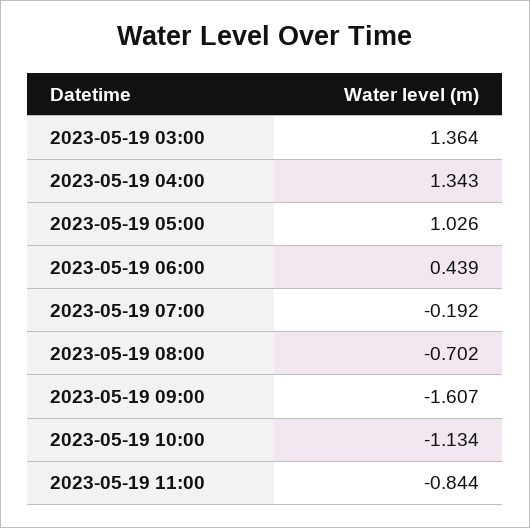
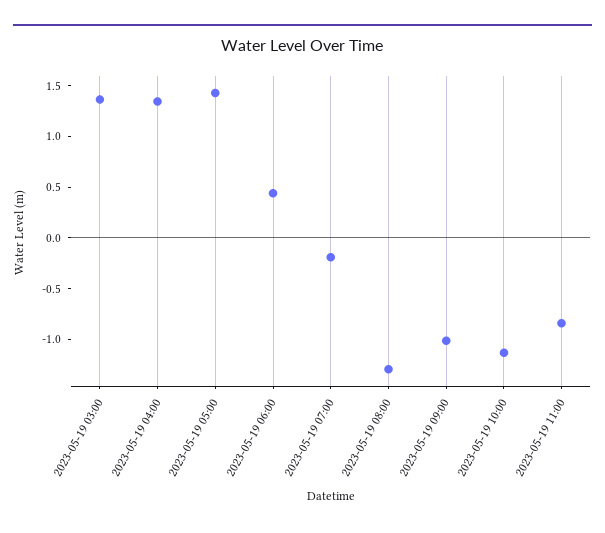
2023-05-19 05:00: 1.026 -> 1.4
2023-05-19 08:00: -0.702 -> -1.3
2023-05-19 09:00: -1.607 -> -1

